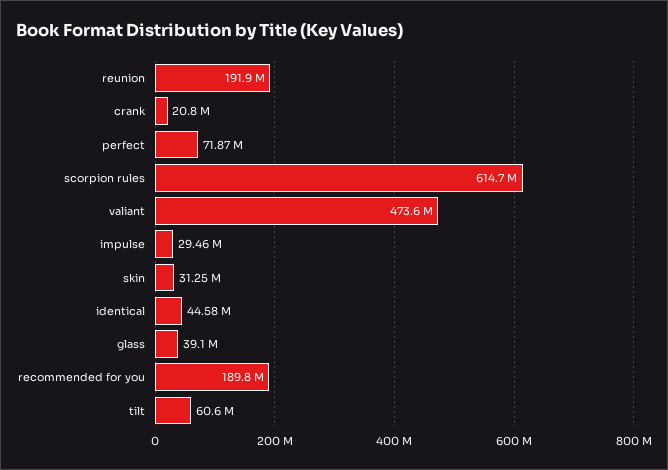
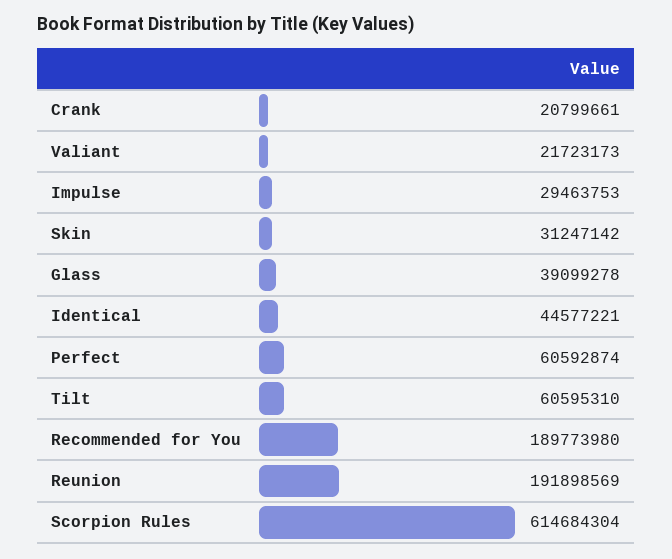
perfect: 71870000 -> 60592874
valiant: 473600000 -> 21723173

